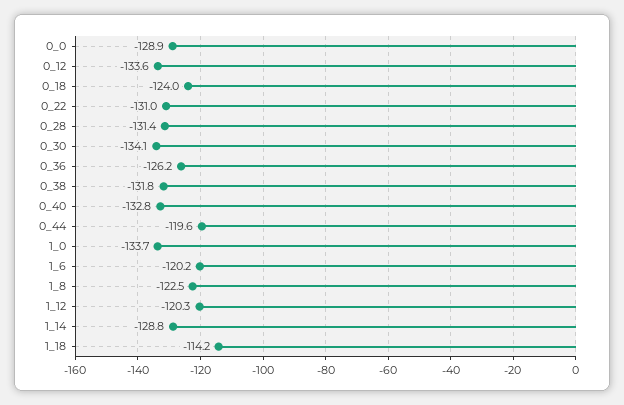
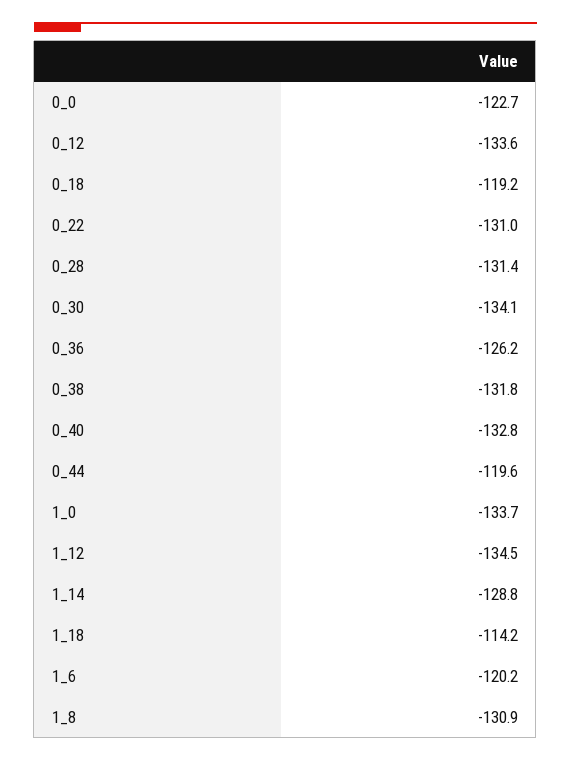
0_0: -128.9 -> -122.7
0_18: -124 -> -119.2
1_8: -122.5 -> -130.9
1_12: -120.3 -> -134.5

